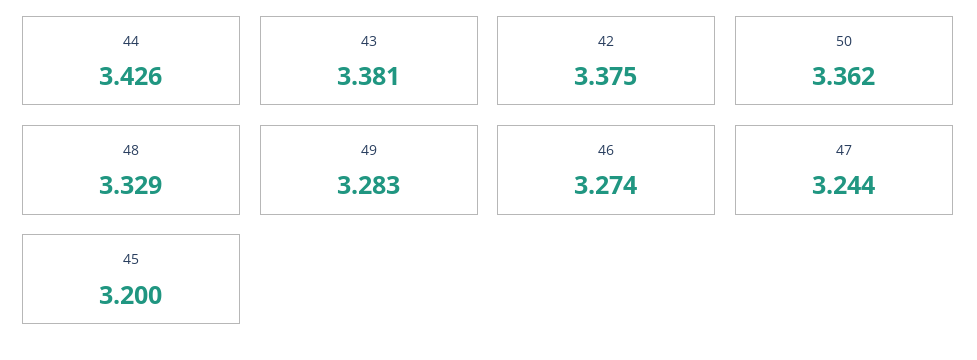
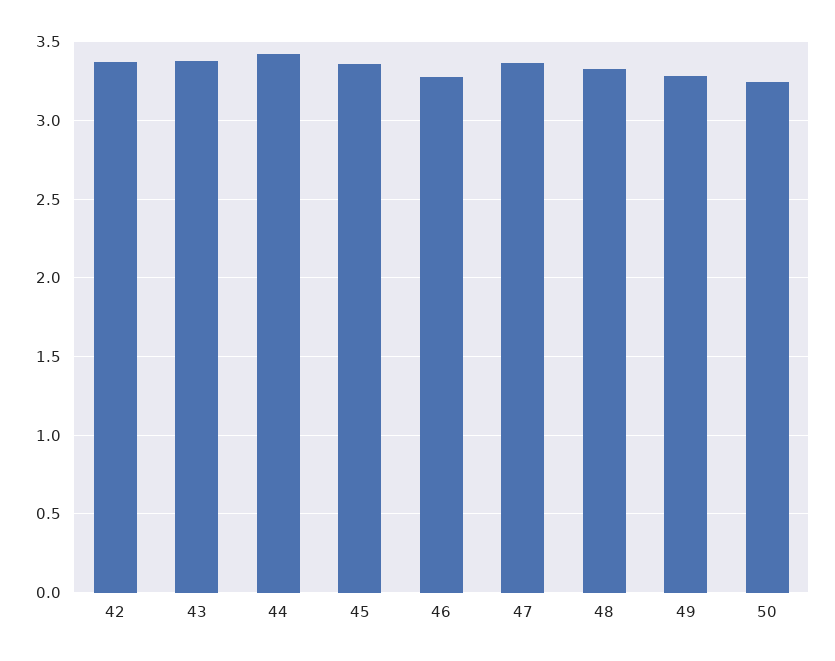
50: 3.362 -> 3.25
47: 3.244 -> 3.35
45: 3.2 -> 3.35

